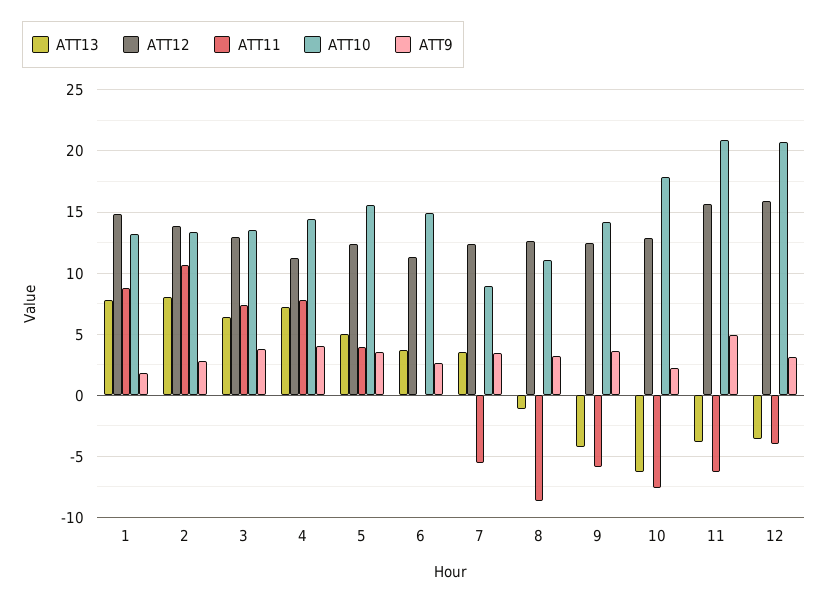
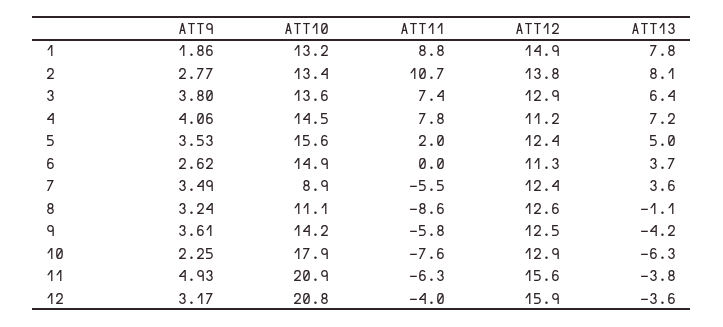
ATT11, 5: 4 -> 2

